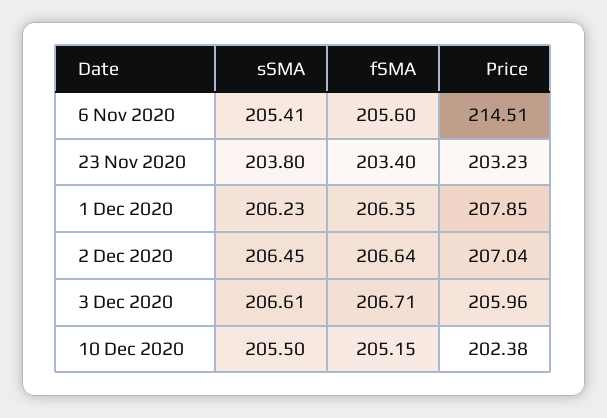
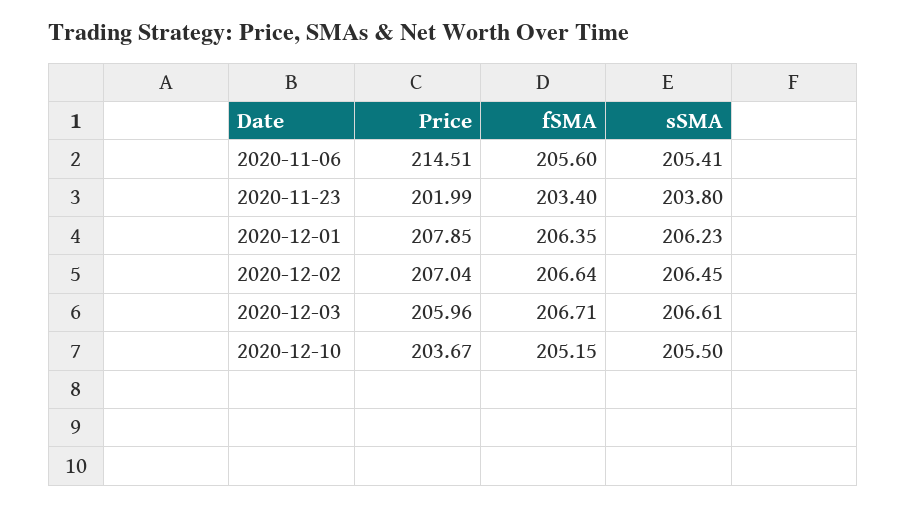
Price, 23 Nov 2020: 203.23 -> 201.99
Price, 10 Dec 2020: 202.38 -> 203.67

